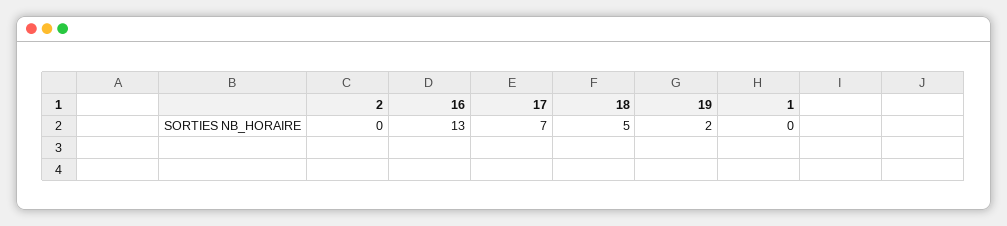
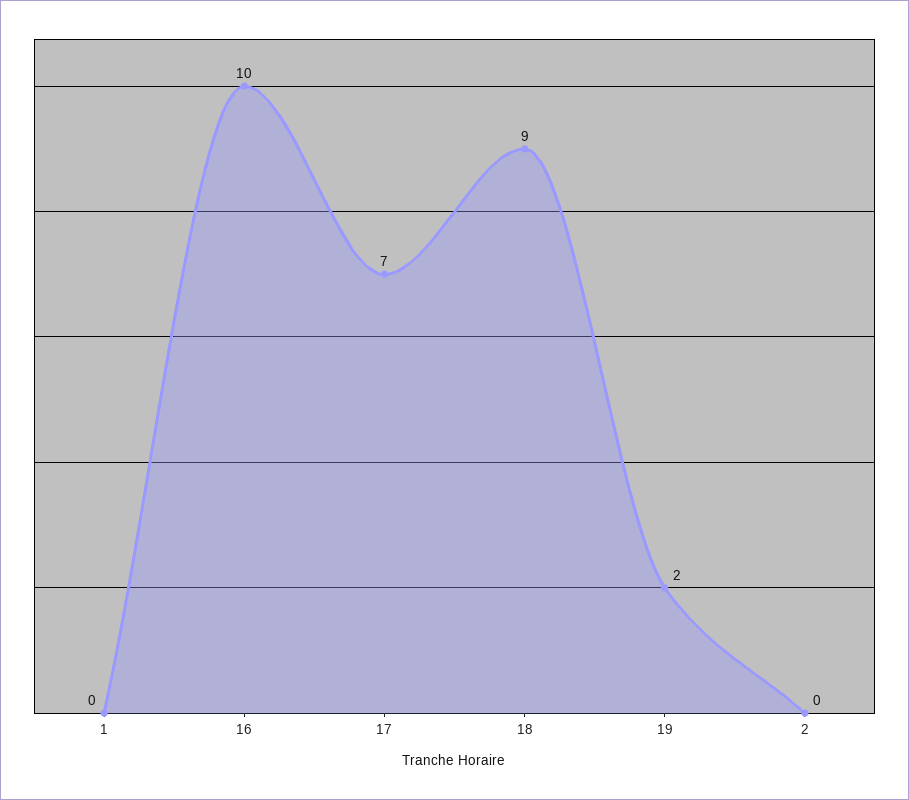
16: 13 -> 10
18: 5 -> 9

